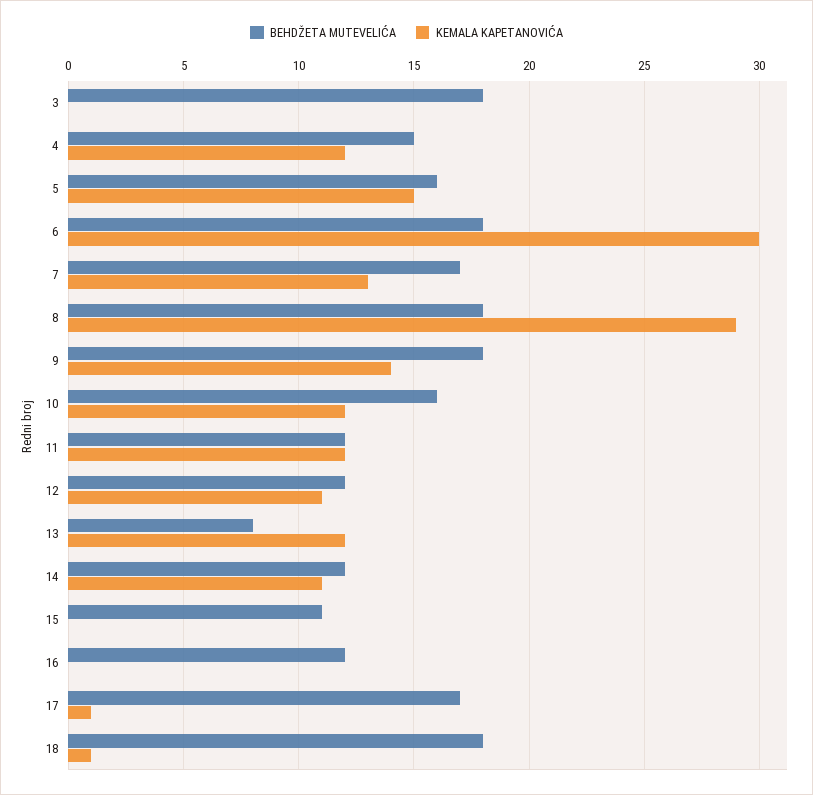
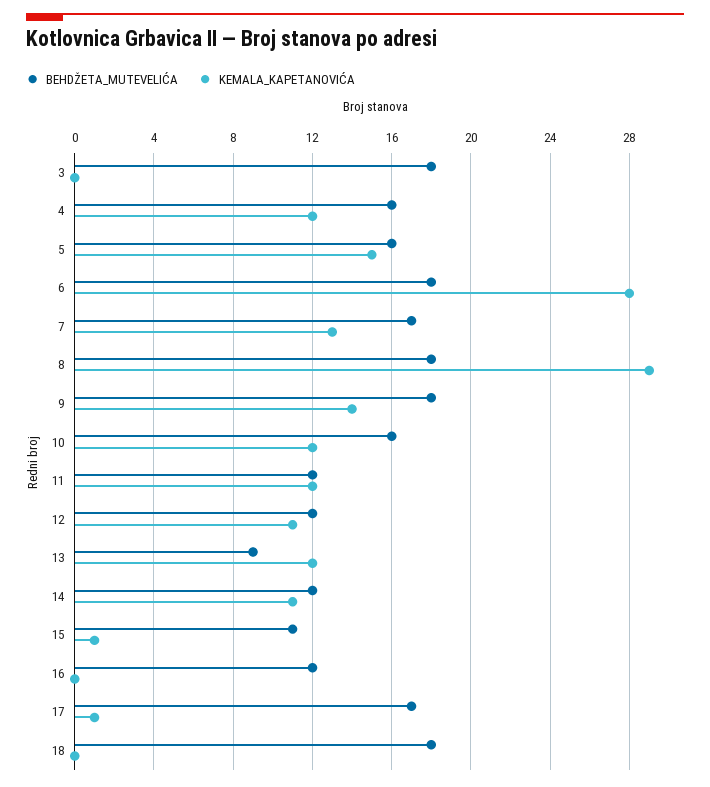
BEHDŽETA MUTEVELIĆA, 4: 15 -> 16
KEMALA KAPETANOVIĆA, 6: 30 -> 28
BEHDŽETA MUTEVELIĆA, 13: 8 -> 9
KEMALA KAPETANOVIĆA, 15: 0 -> 1
KEMALA KAPETANOVIĆA, 18: 1 -> 0

